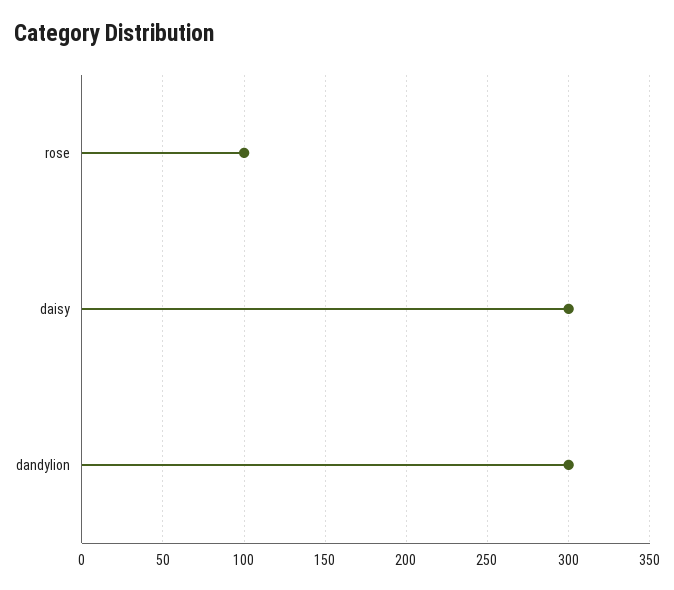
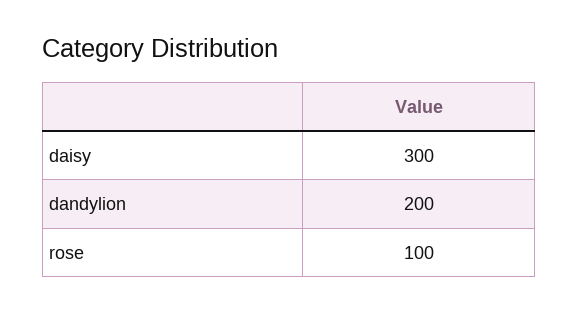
dandylion: 300 -> 200

